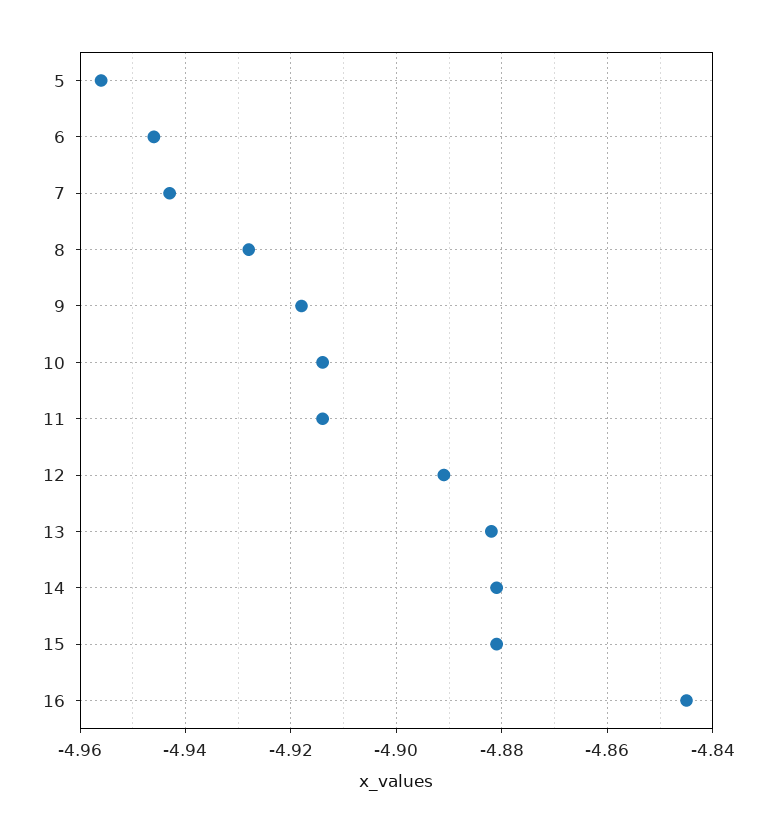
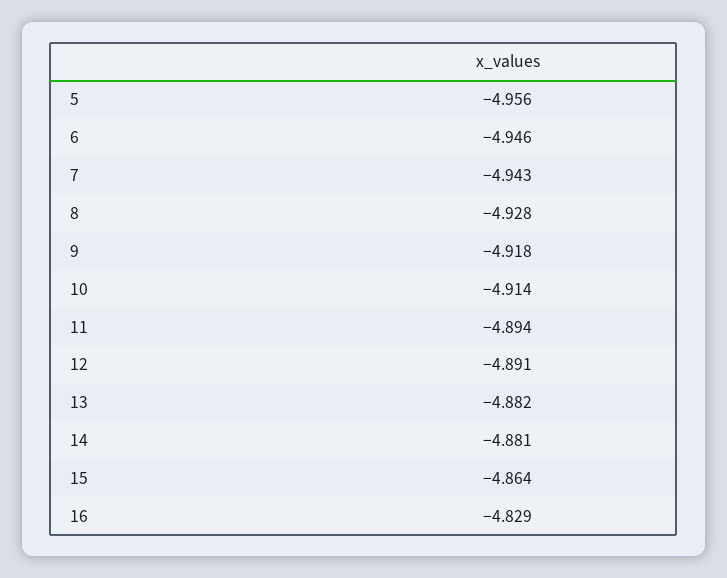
11: -4.915 -> -4.894
15: -4.88 -> -4.864
16: -4.845 -> -4.829

